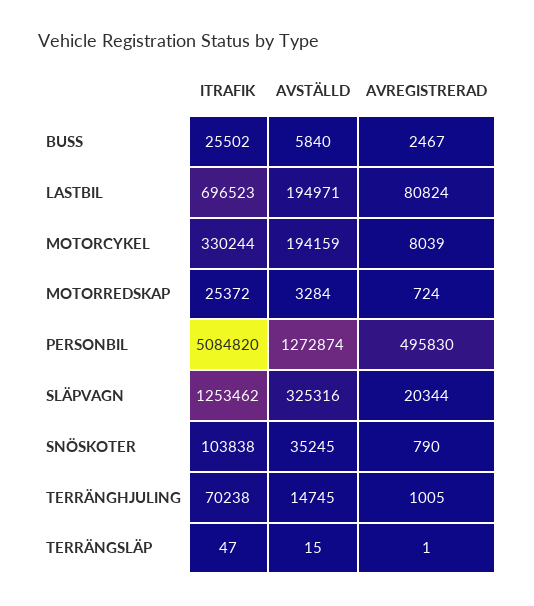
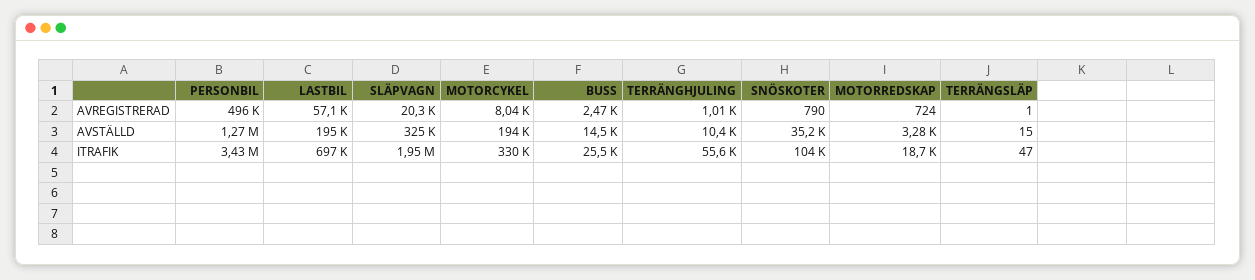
AVSTÄLLD, BUSS: 5840 -> 14500
AVREGISTRERAD, LASTBIL: 80824 -> 57100
ITRAFIK, MOTORREDSKAP: 25372 -> 18700
ITRAFIK, PERSONBIL: 5084820 -> 3430000
ITRAFIK, SLÄPVAGN: 1253462 -> 1950000
ITRAFIK, TERRÄNGHJULING: 70238 -> 55600
AVSTÄLLD, TERRÄNGHJULING: 14745 -> 10400

